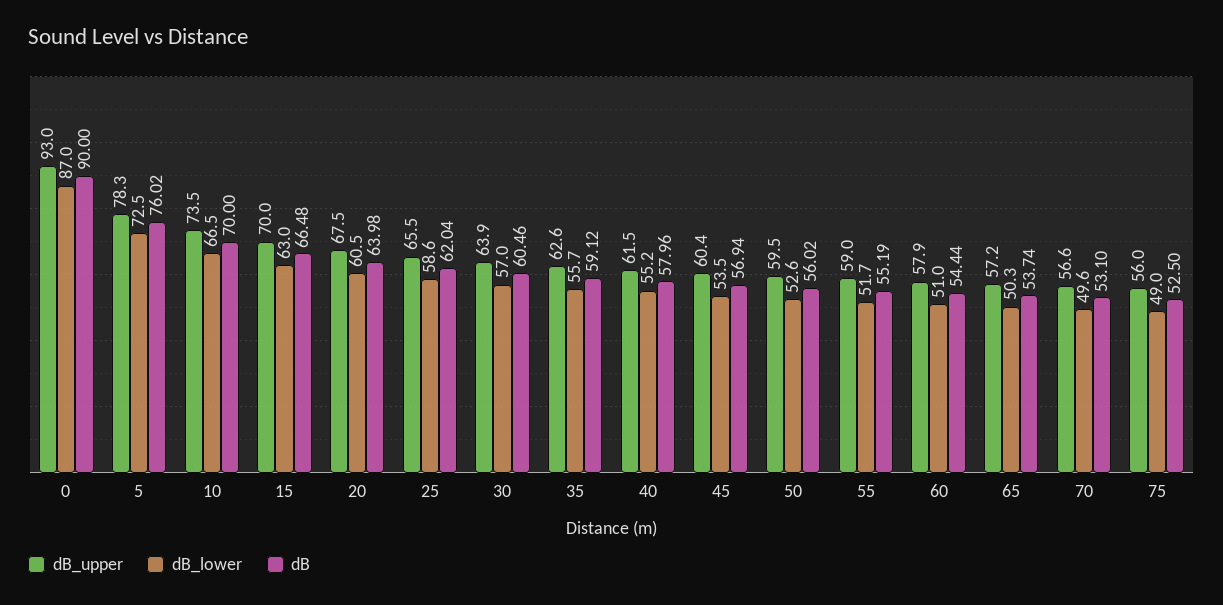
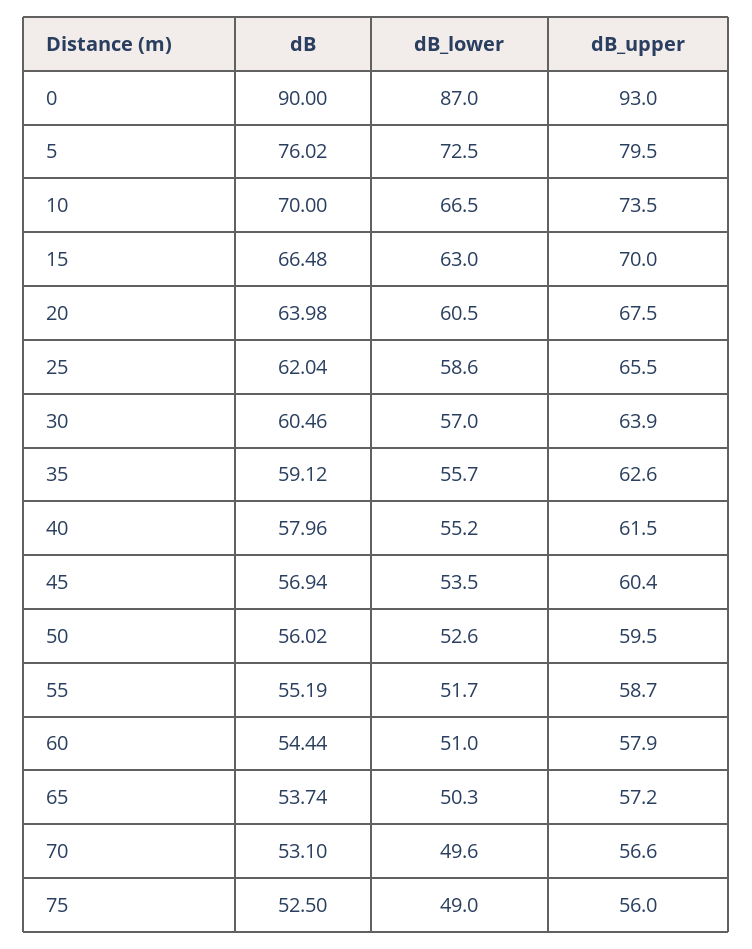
dB_upper, 5: 78.3 -> 79.5
dB_upper, 55: 59 -> 58.7

